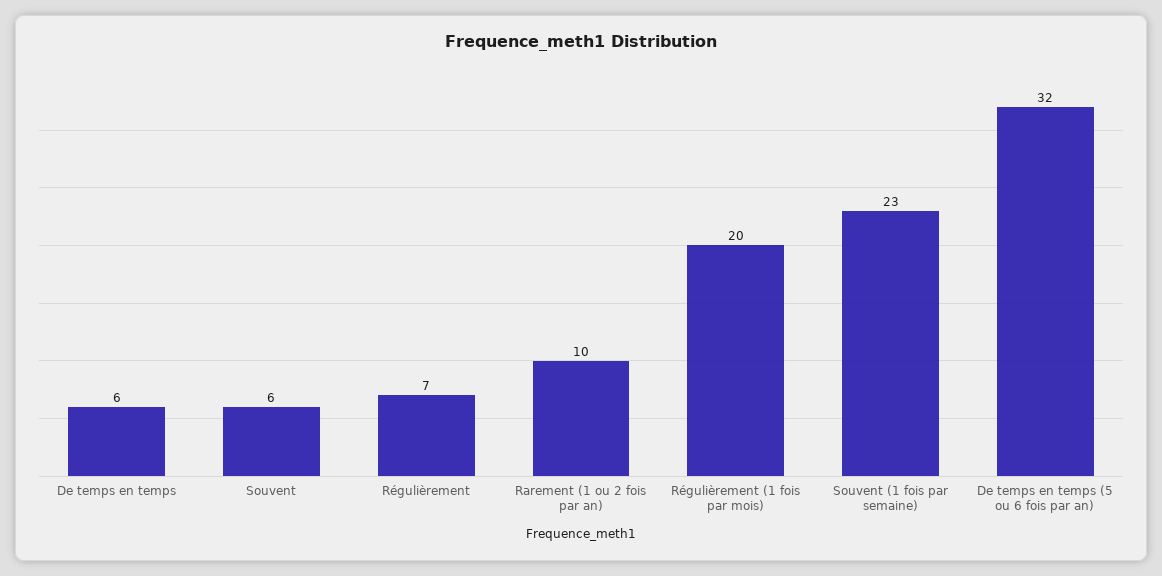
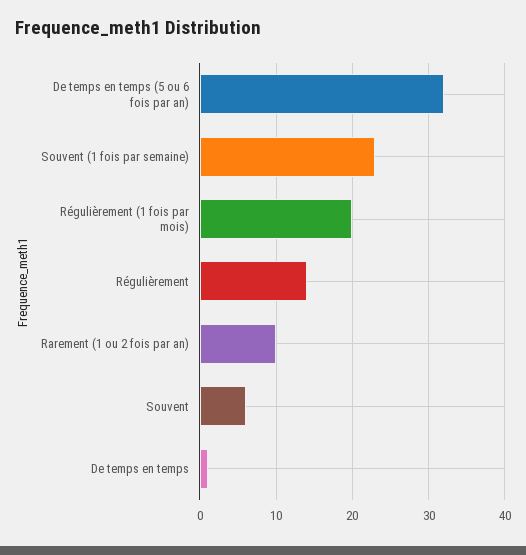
De temps en temps: 6 -> 1
Régulièrement: 7 -> 14

